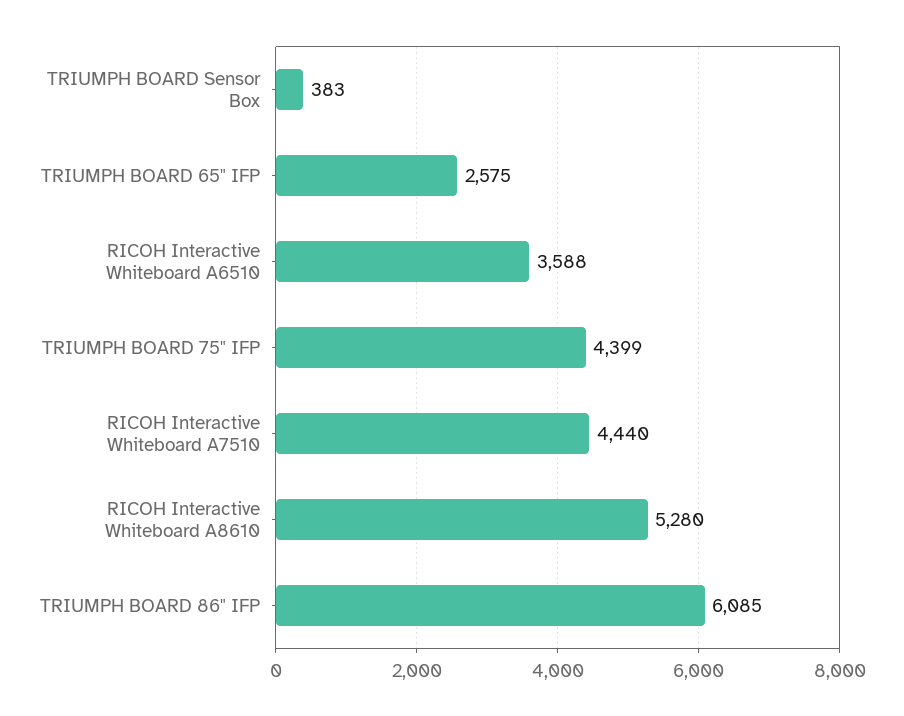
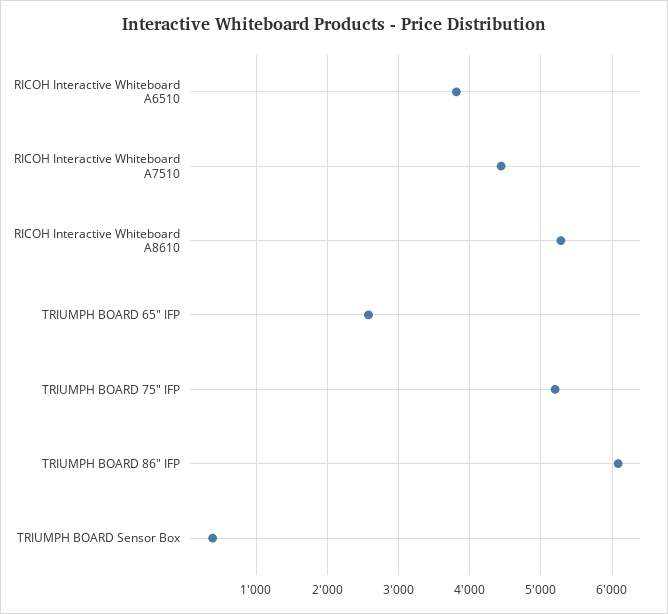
RICOH Interactive Whiteboard A6510: 3588 -> 3800
TRIUMPH BOARD 75" IFP: 4399 -> 5200

